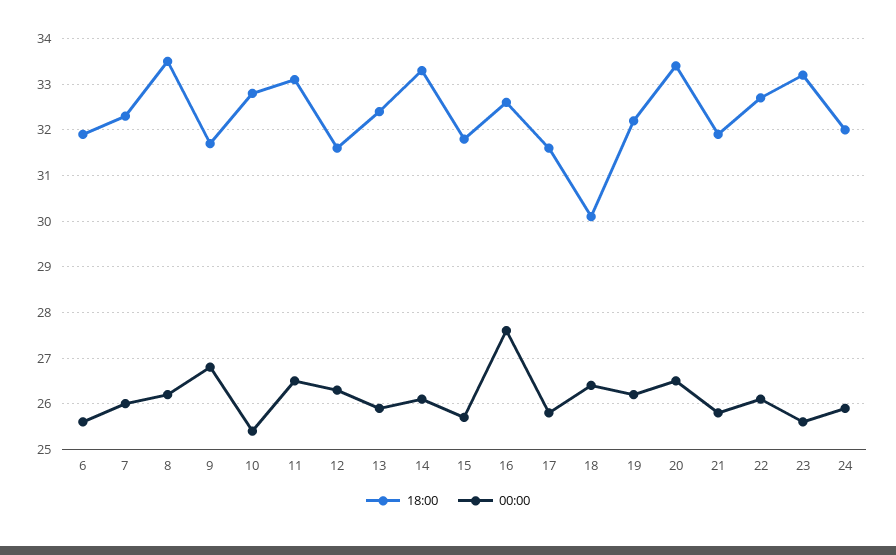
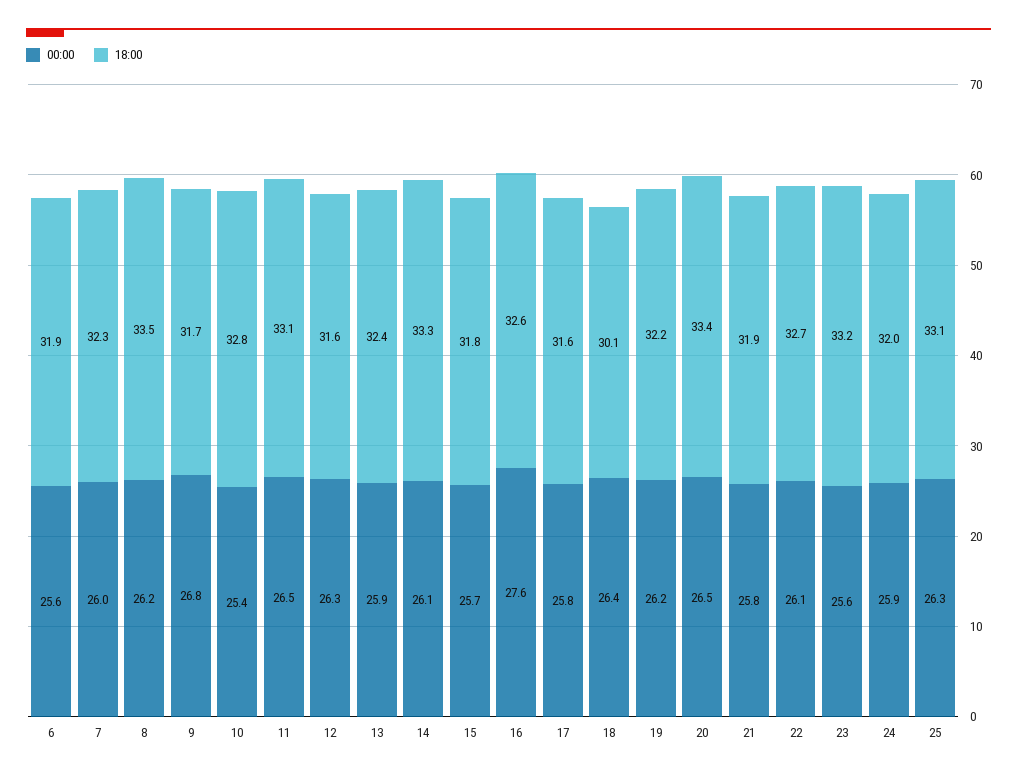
00:00, 25: none -> 26.3
18:00, 25: none -> 33.1

